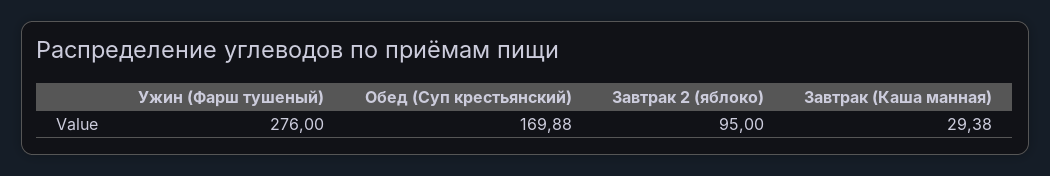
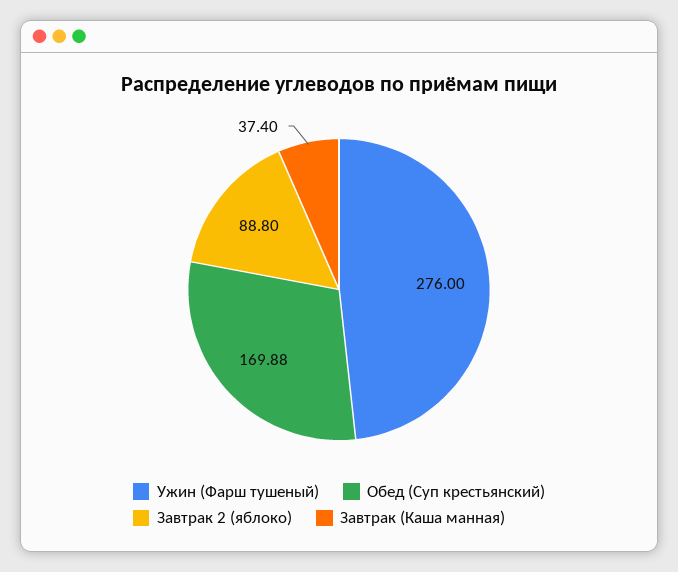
Завтрак 2 (яблоко): 95 -> 88.8
Завтрак (Каша манная): 29.38 -> 37.4

